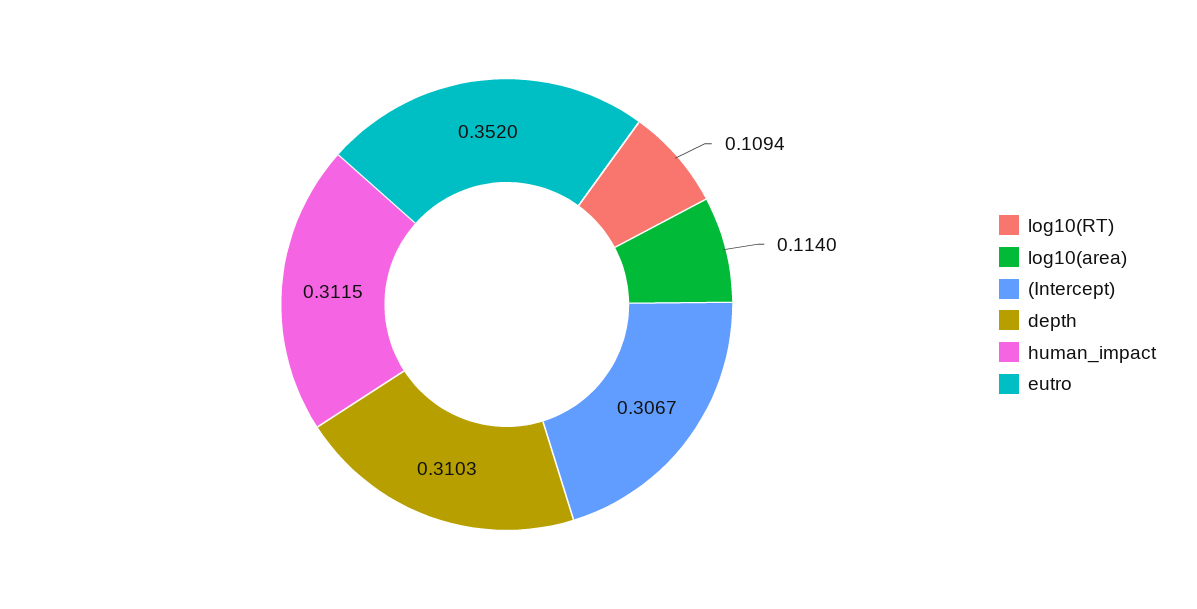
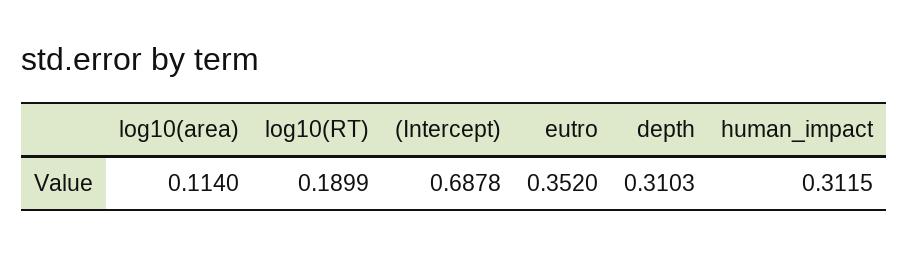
log10(RT): 0.1094 -> 0.1899
(Intercept): 0.3067 -> 0.6878

